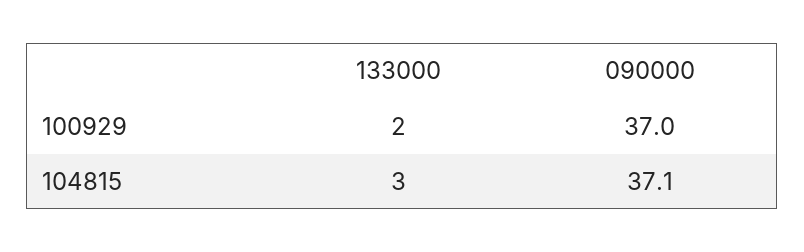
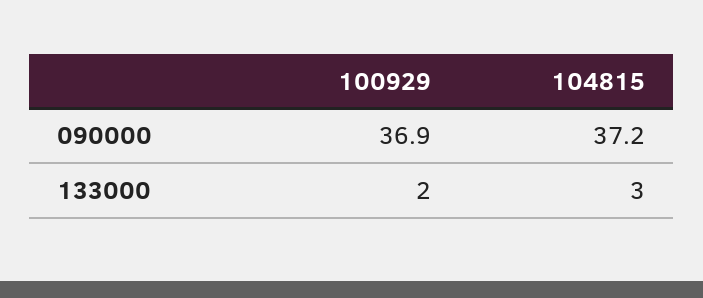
090000, 100929: 37 -> 36.9
090000, 104815: 37.1 -> 37.2

